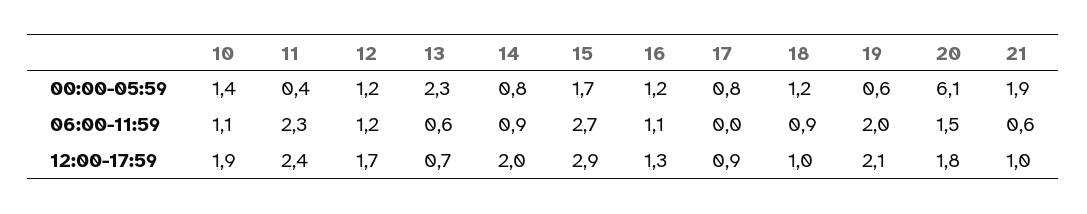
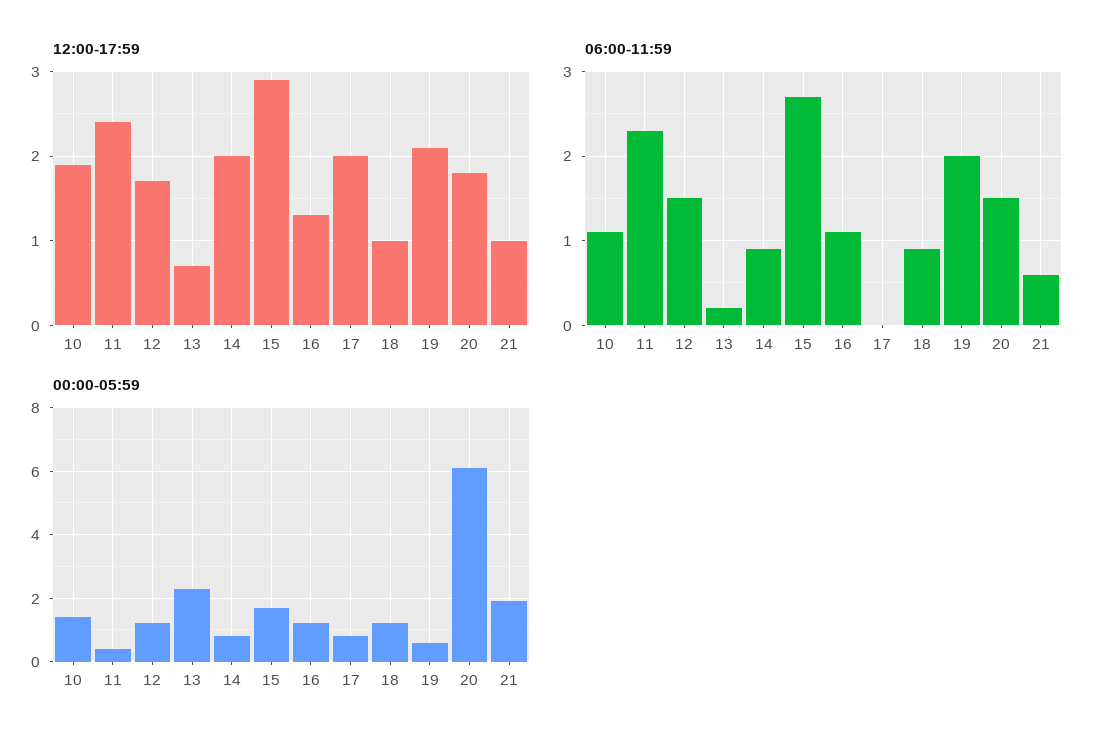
06:00-11:59, 12: 1.2 -> 1.5
06:00-11:59, 13: 0.6 -> 0.2
12:00-17:59, 17: 0.9 -> 2

